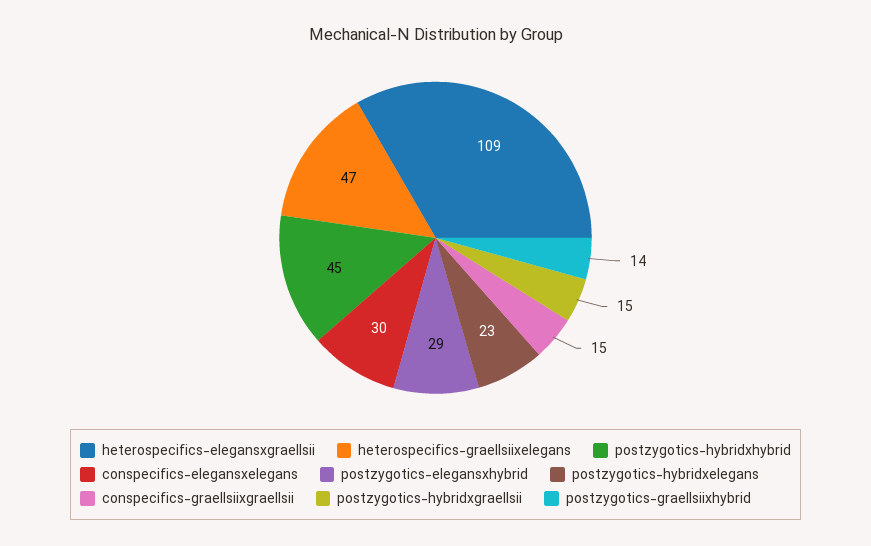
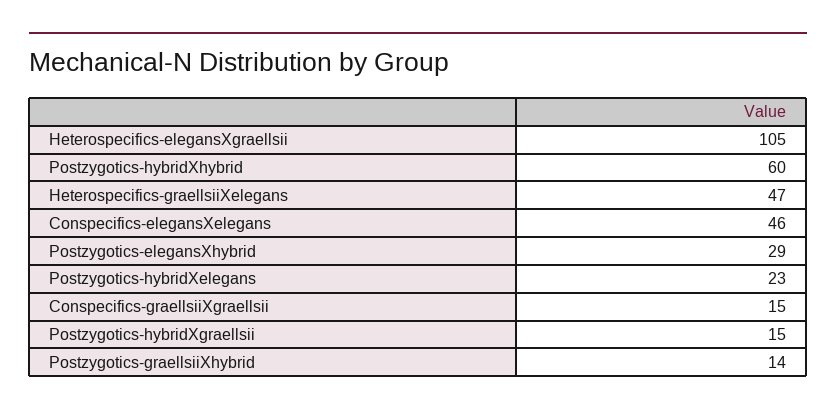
heterospecifics-elegansxgraellsii: 109 -> 105
postzygotics-hybridxhybrid: 45 -> 60
conspecifics-elegansxelegans: 30 -> 46

